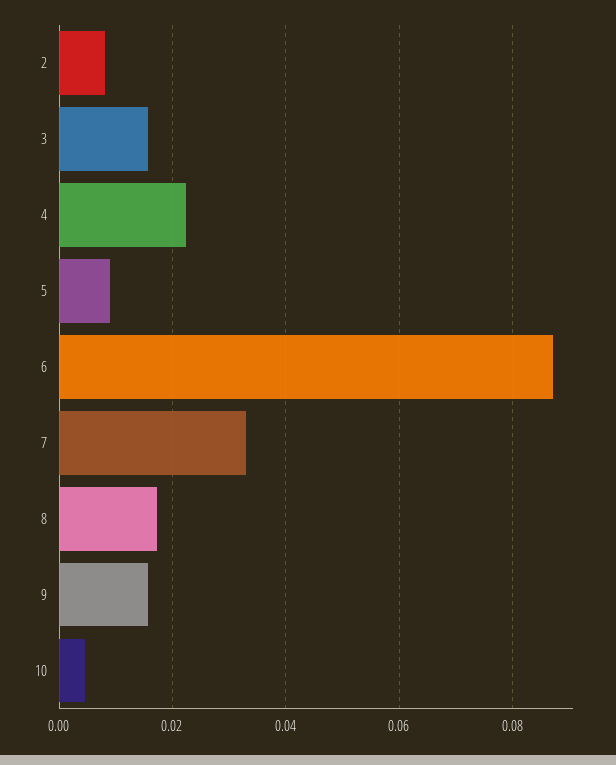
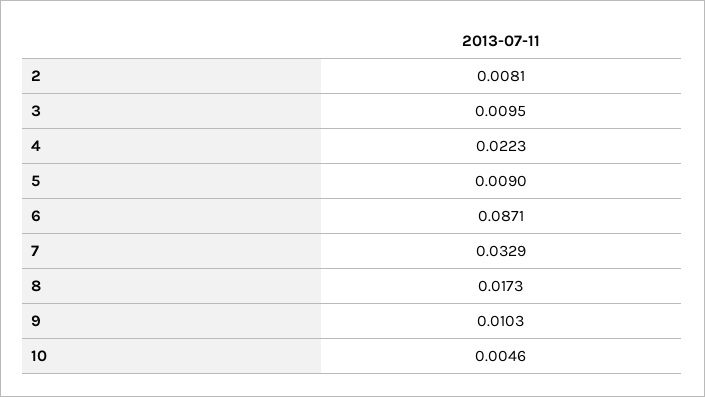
3: 0.016 -> 0.0095
9: 0.016 -> 0.0103

